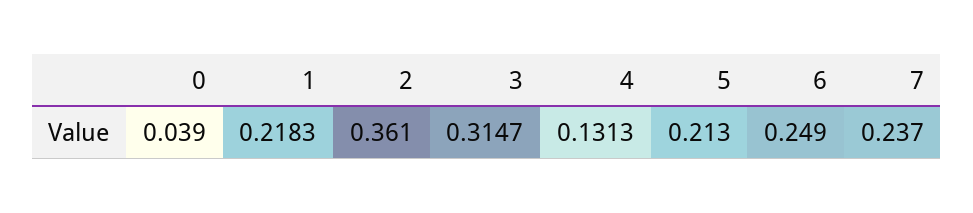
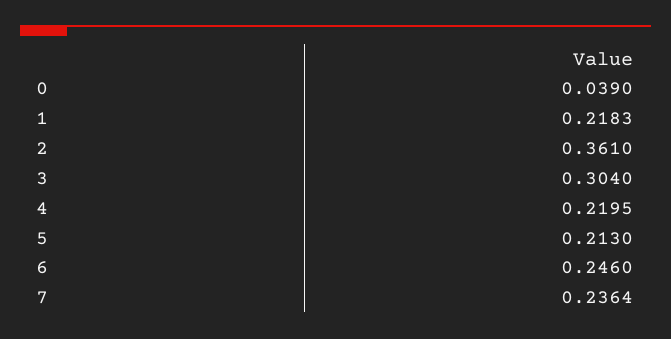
3: 0.3147 -> 0.304
4: 0.1313 -> 0.2195
6: 0.249 -> 0.246
7: 0.237 -> 0.2364

